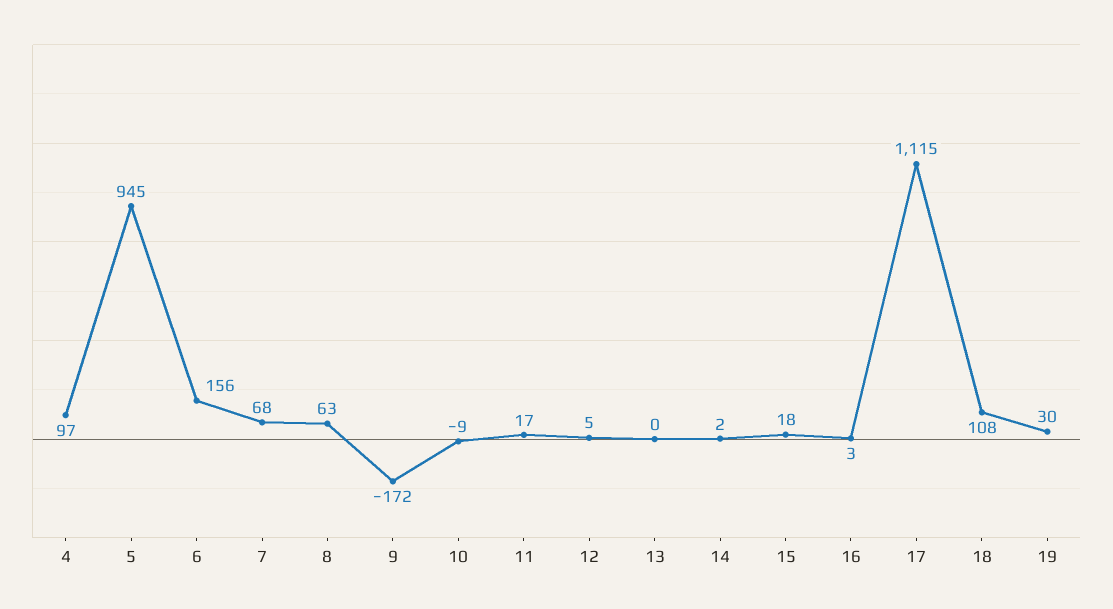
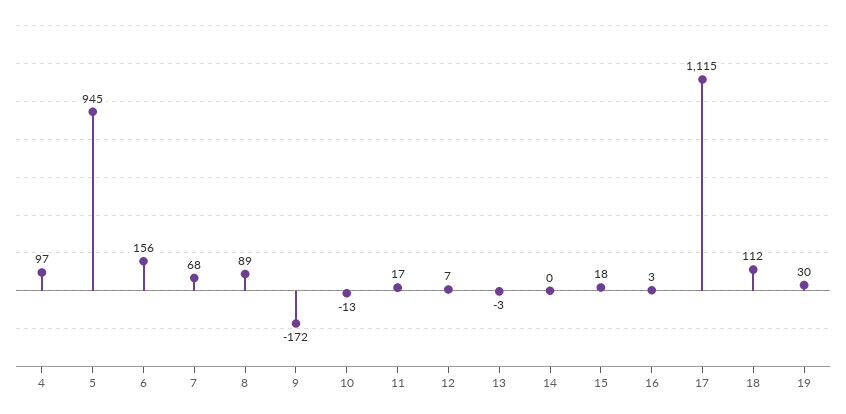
8: 63 -> 89
10: -9 -> -13
12: 5 -> 7
13: 0 -> -3
14: 2 -> 0
18: 108 -> 112

